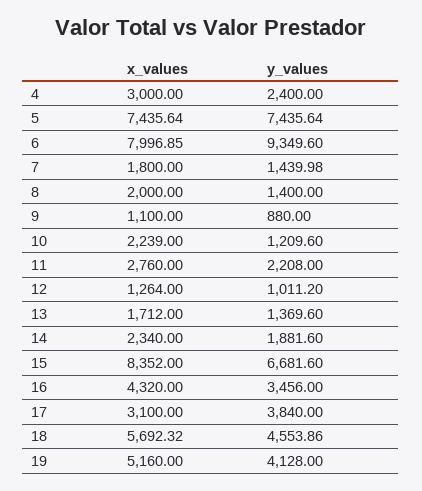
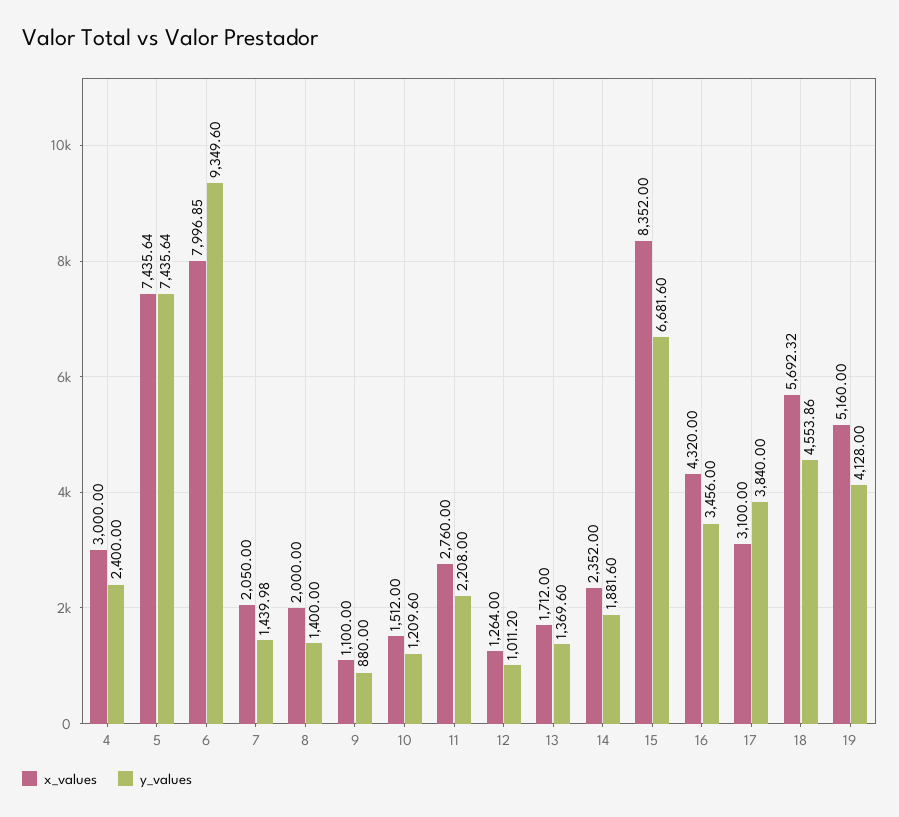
x_values, 7: 1800 -> 2050
x_values, 10: 2239 -> 1512
x_values, 14: 2340 -> 2352

